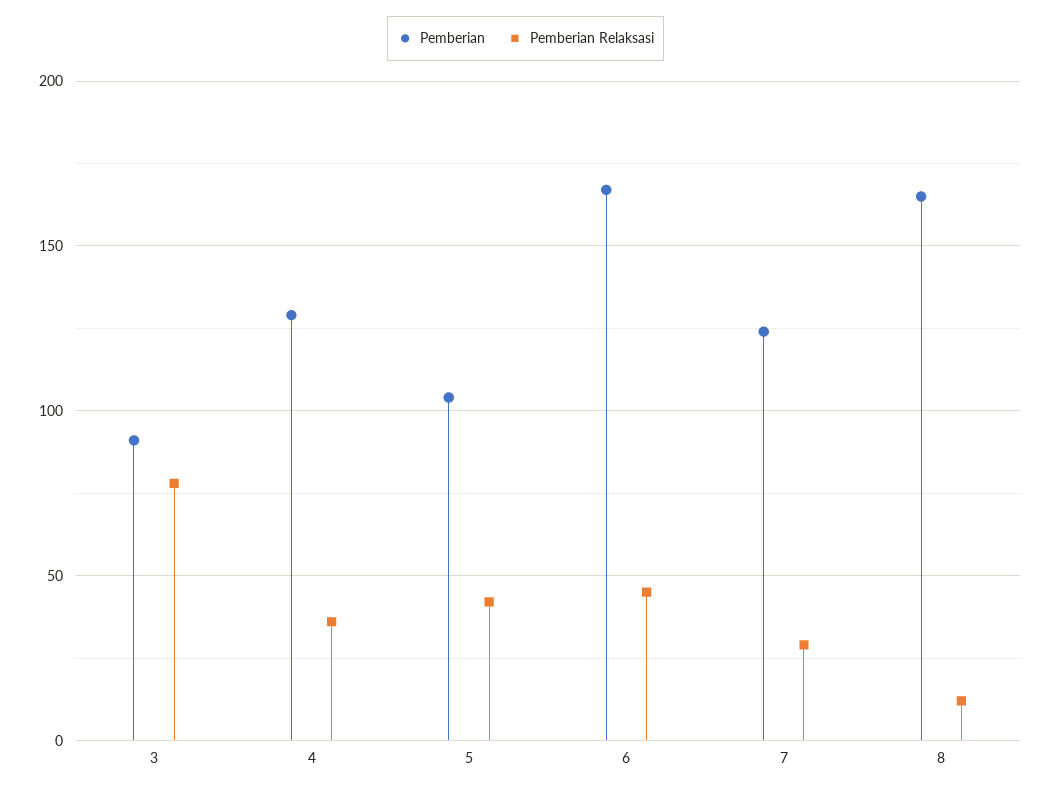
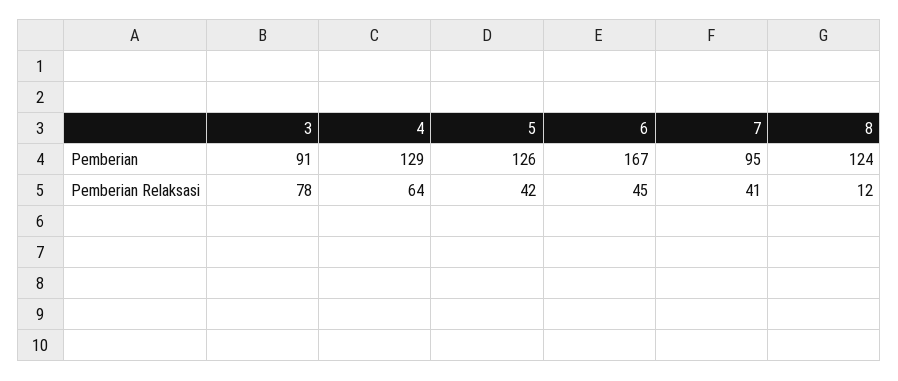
Pemberian Relaksasi, 4: 35 -> 64
Pemberian, 5: 105 -> 126
Pemberian, 7: 125 -> 95
Pemberian Relaksasi, 7: 30 -> 41
Pemberian, 8: 165 -> 124

